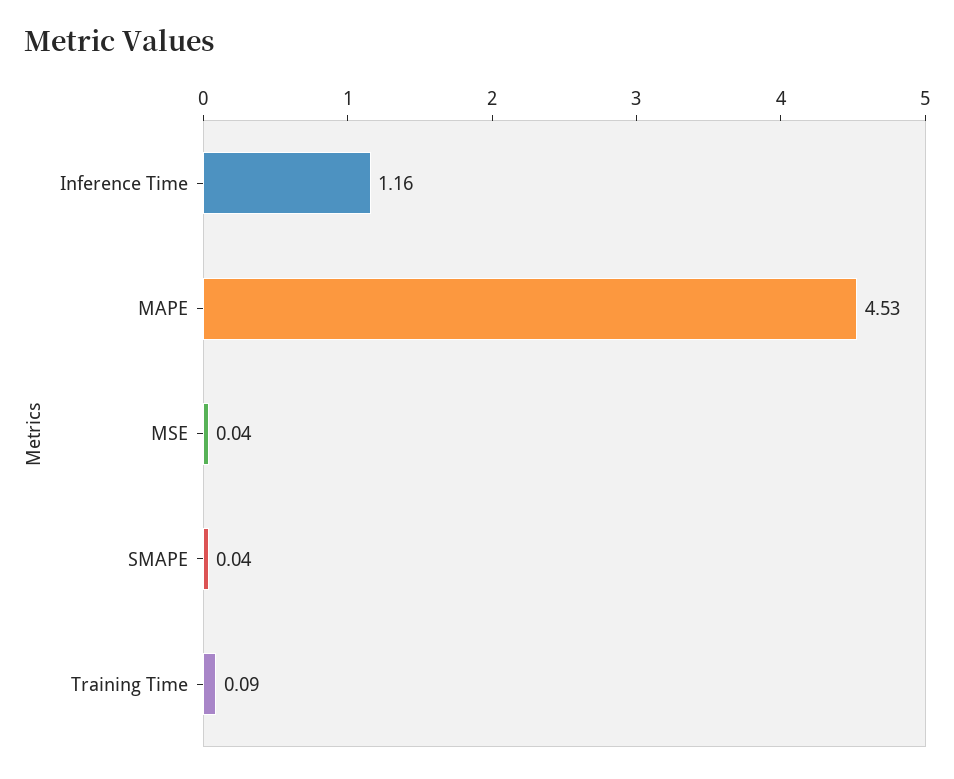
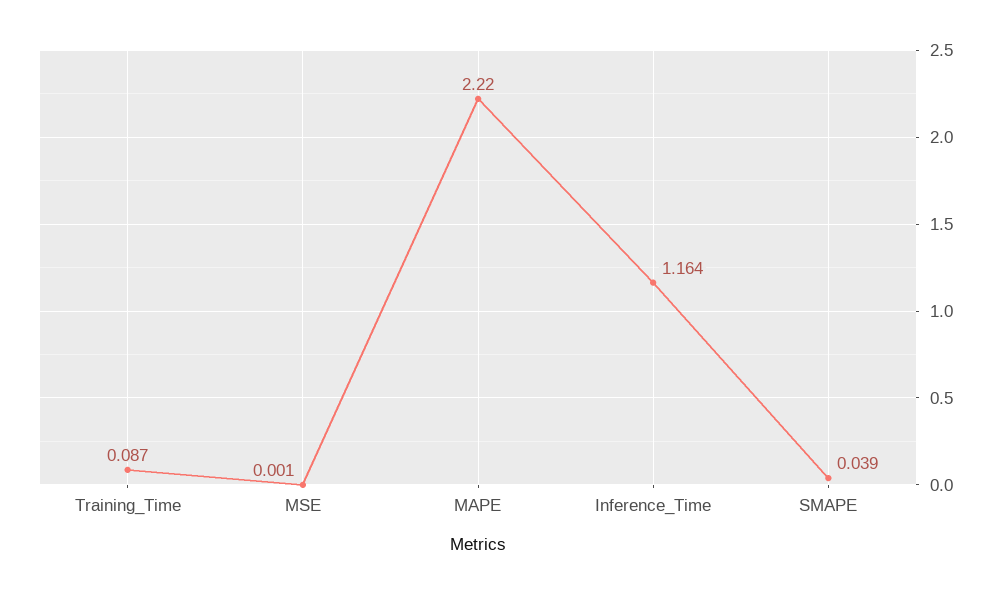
MAPE: 4.53 -> 2.22
MSE: 0.04 -> 0.001

